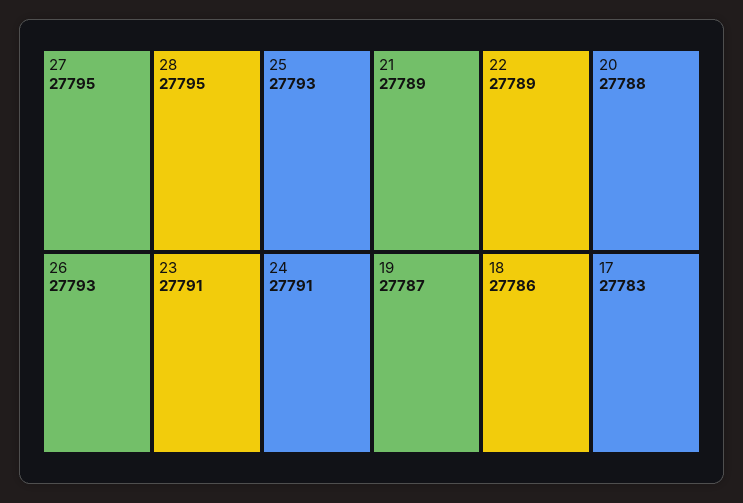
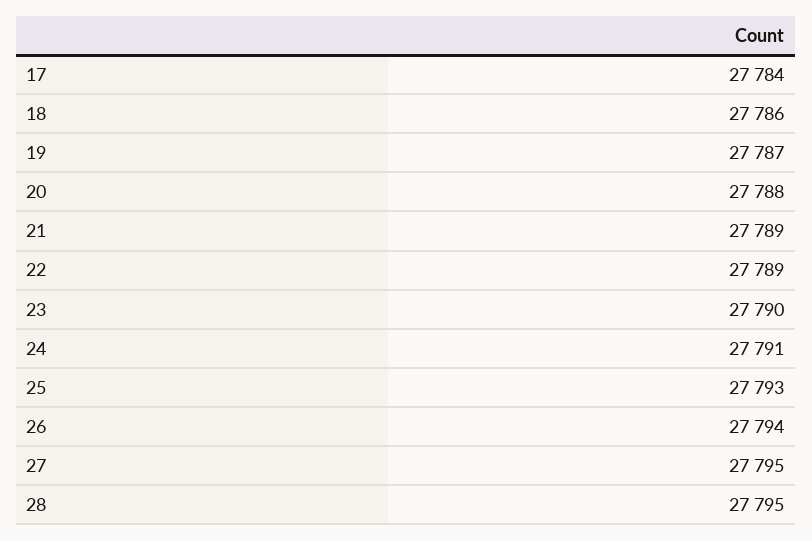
26: 27793 -> 27794
23: 27791 -> 27790
17: 27783 -> 27784

